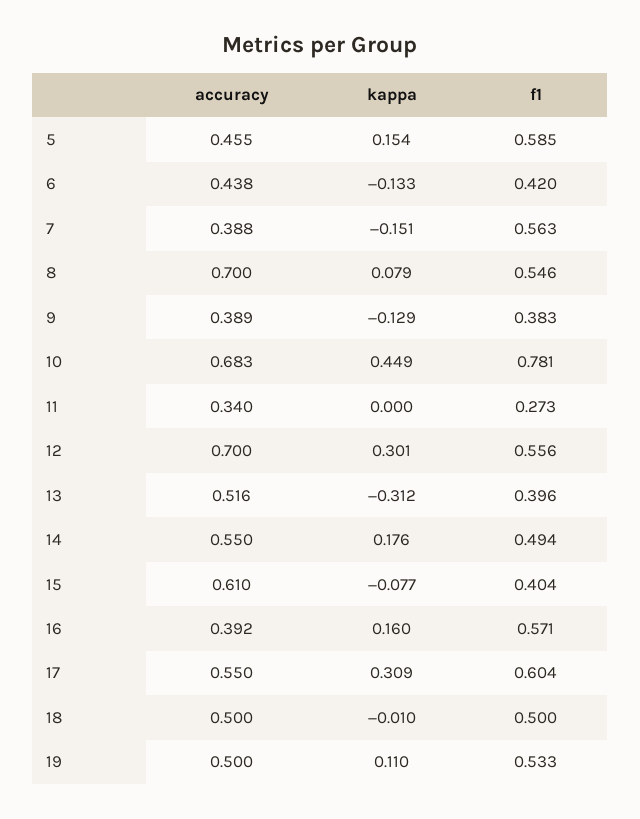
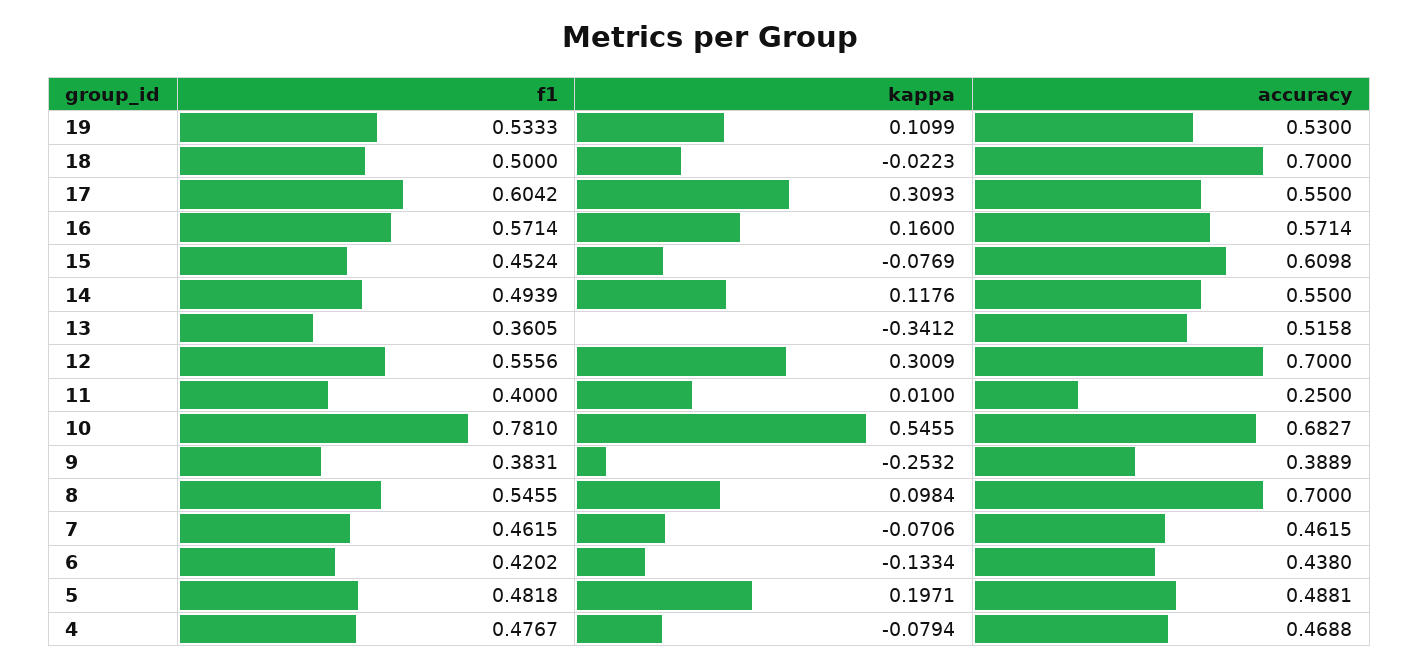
accuracy, 5: 0.455 -> 0.4881
kappa, 5: 0.154 -> 0.1971
f1, 5: 0.585 -> 0.4818
accuracy, 7: 0.388 -> 0.4615
kappa, 7: -0.151 -> -0.0706
f1, 7: 0.563 -> 0.4615
kappa, 8: 0.079 -> 0.0984
kappa, 9: -0.129 -> -0.2532
kappa, 10: 0.449 -> 0.5455
accuracy, 11: 0.34 -> 0.25
kappa, 11: 0 -> 0.01
f1, 11: 0.273 -> 0.4
kappa, 13: -0.312 -> -0.3412
f1, 13: 0.396 -> 0.3605
kappa, 14: 0.176 -> 0.1176
f1, 15: 0.404 -> 0.4524
accuracy, 16: 0.392 -> 0.5714
accuracy, 18: 0.5 -> 0.7
kappa, 18: -0.01 -> -0.0223
accuracy, 19: 0.5 -> 0.53
f1, 4: none -> 0.4767
kappa, 4: none -> -0.0794
accuracy, 4: none -> 0.4688

